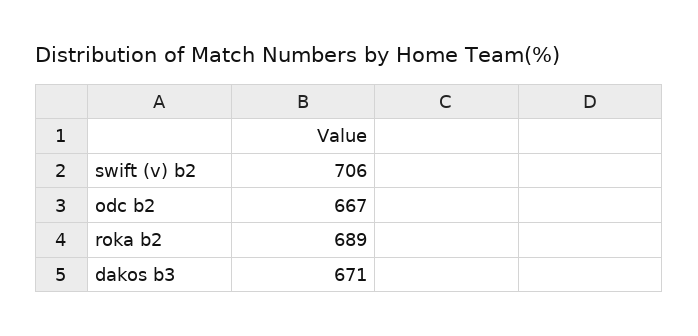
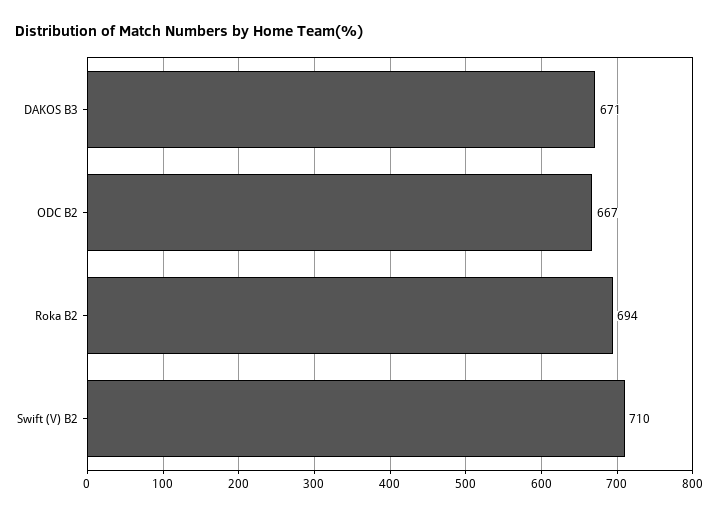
swift (v) b2: 706 -> 710
roka b2: 689 -> 694

